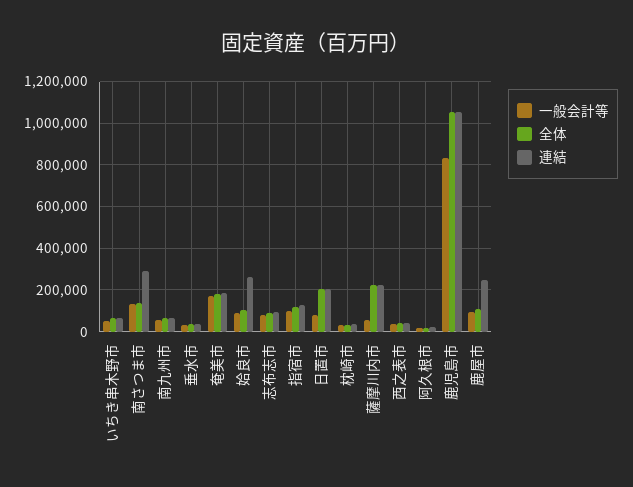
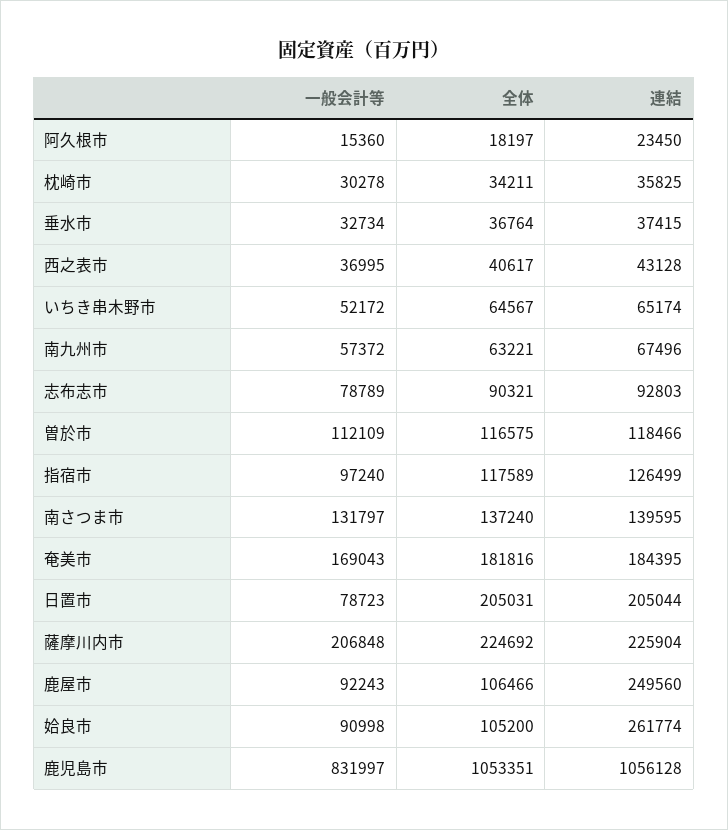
連結, 南さつま市: 300000 -> 139595
一般会計等, 薩摩川内市: 50000 -> 206848
一般会計等, 曽於市: none -> 112109
全体, 曽於市: none -> 116575
連結, 曽於市: none -> 118466

